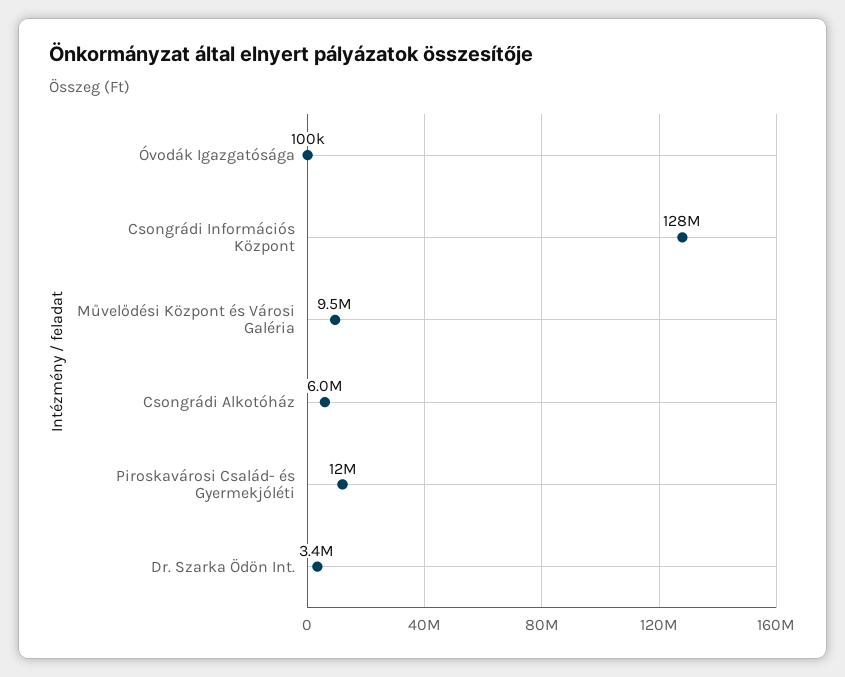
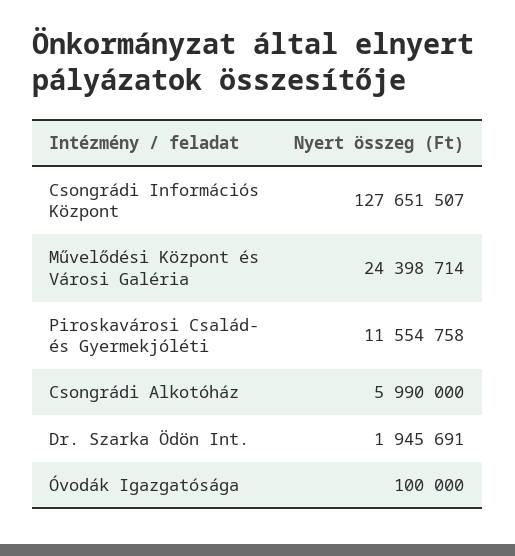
Művelődési Központ és Városi Galéria: 9500000 -> 24398714
Dr. Szarka Ödön Int.: 3400000 -> 1945691

